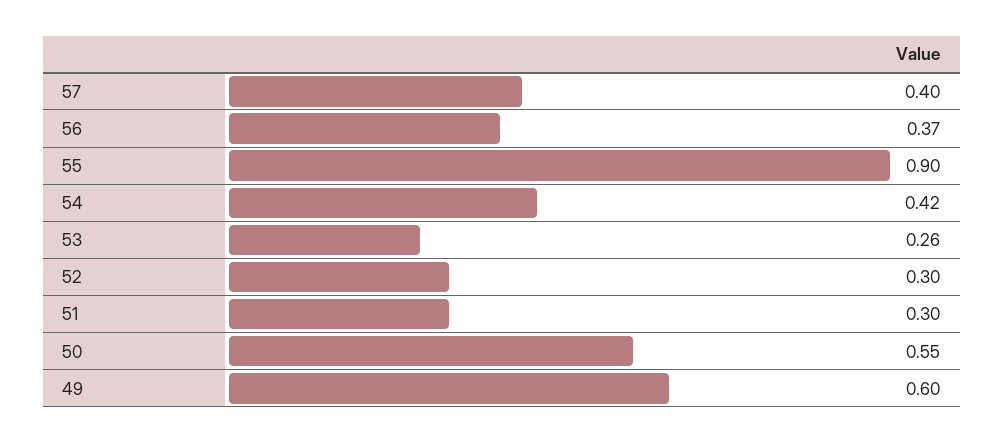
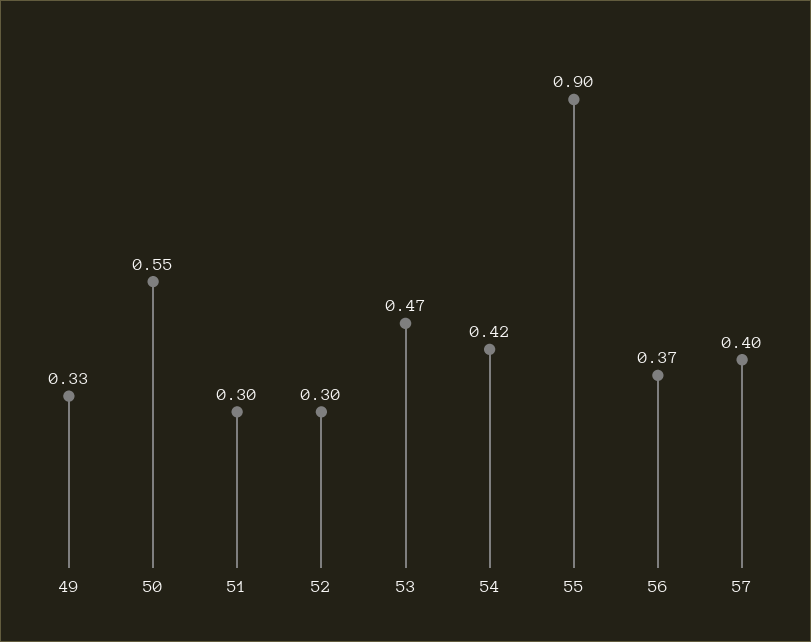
53: 0.26 -> 0.47
49: 0.6 -> 0.33

